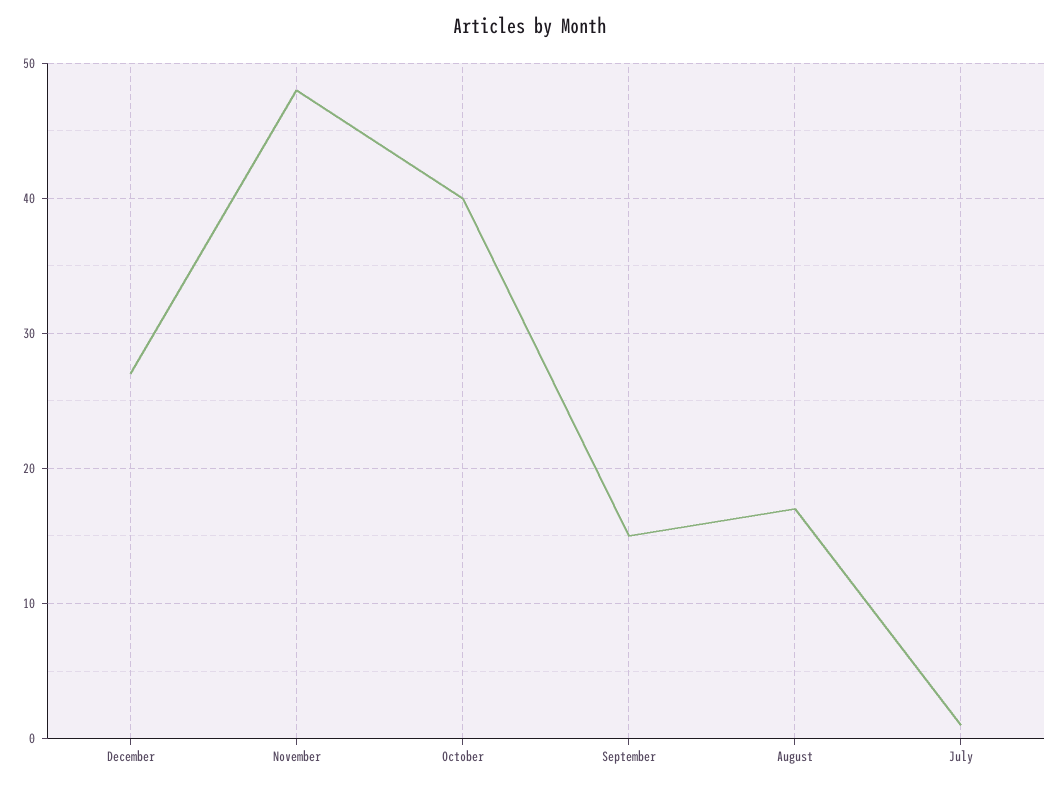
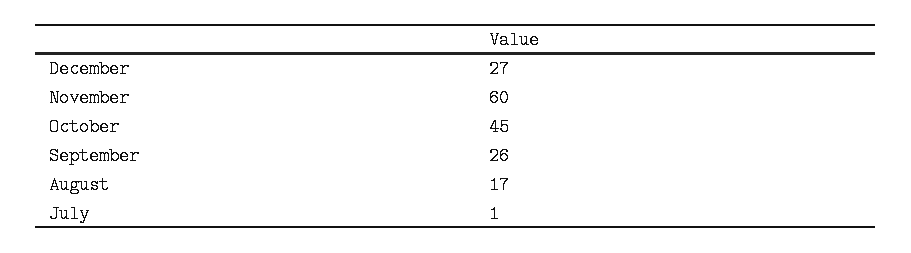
November: 48 -> 60
October: 40 -> 45
September: 15 -> 26

